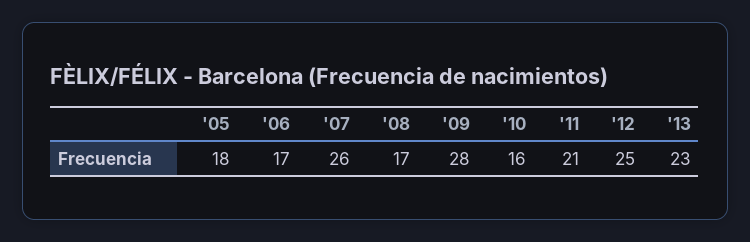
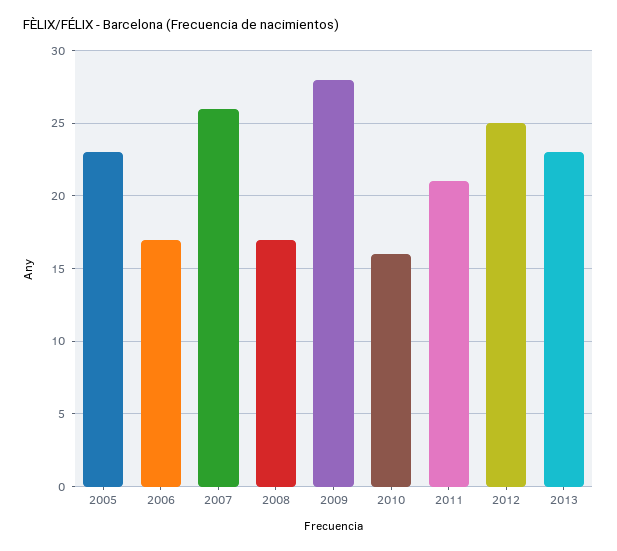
'05: 18 -> 23

